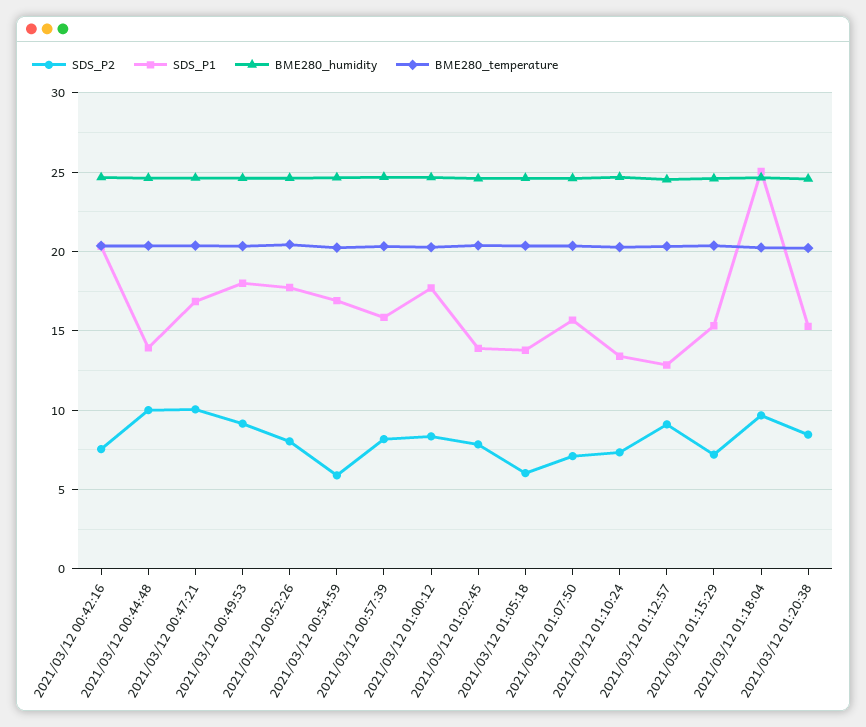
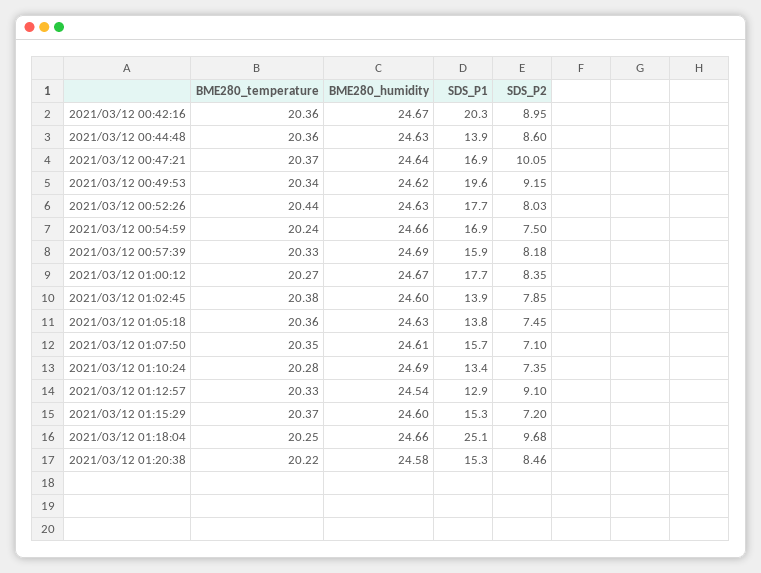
SDS_P2, 2021/03/12 00:42:16: 7.5 -> 8.95
SDS_P2, 2021/03/12 00:44:48: 10 -> 8.6
SDS_P1, 2021/03/12 00:49:53: 18 -> 19.6
SDS_P2, 2021/03/12 00:54:59: 6 -> 7.5
SDS_P2, 2021/03/12 01:05:18: 6 -> 7.45

